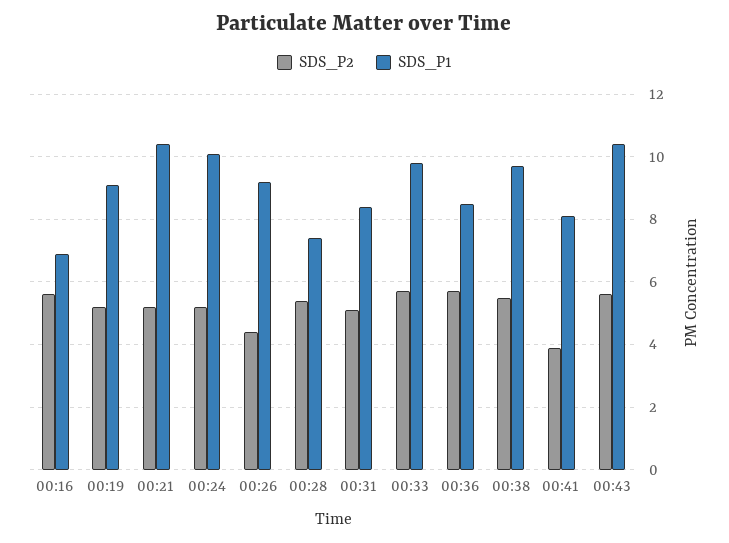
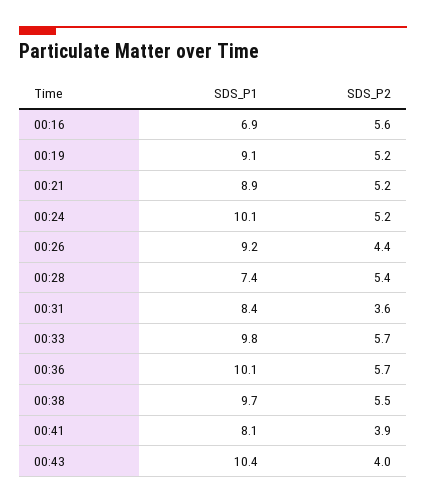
SDS_P1, 00:21: 10.5 -> 8.9
SDS_P2, 00:31: 5 -> 3.6
SDS_P1, 00:36: 8.5 -> 10.1
SDS_P2, 00:43: 5.5 -> 4

